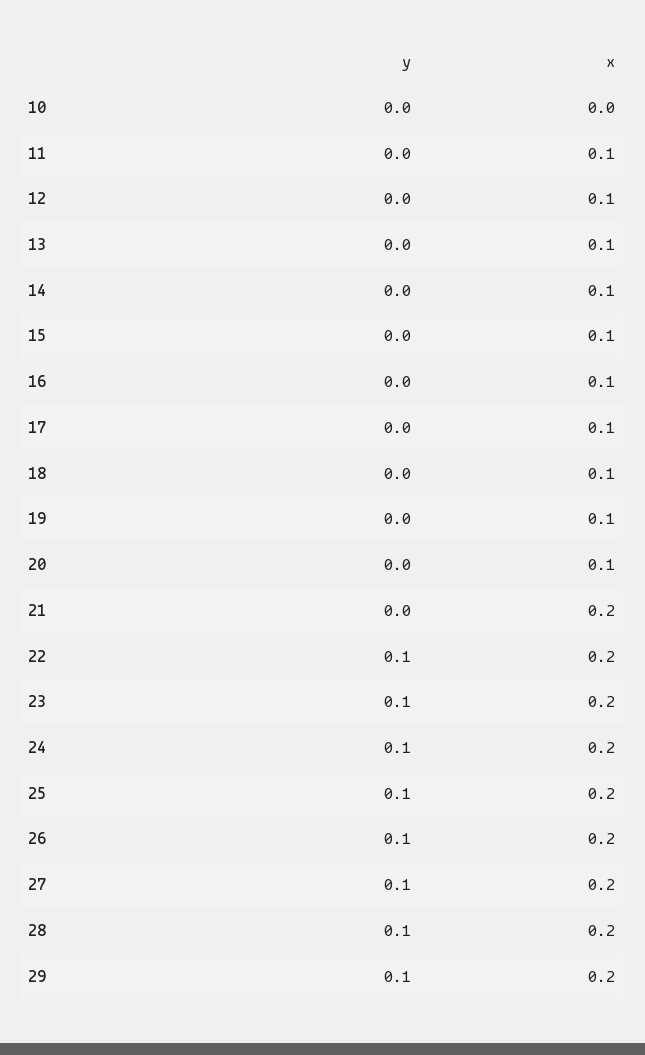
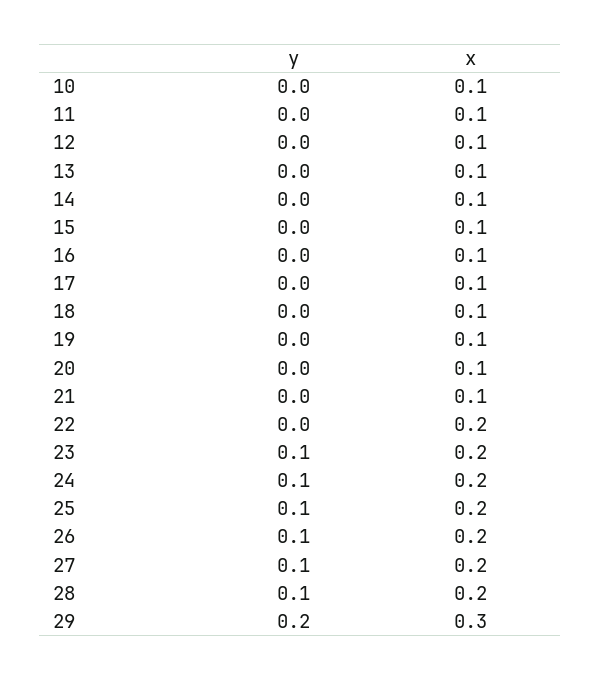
x, 10: 0 -> 0.1
x, 21: 0.2 -> 0.1
y, 22: 0.1 -> 0
y, 29: 0.1 -> 0.2
x, 29: 0.2 -> 0.3

